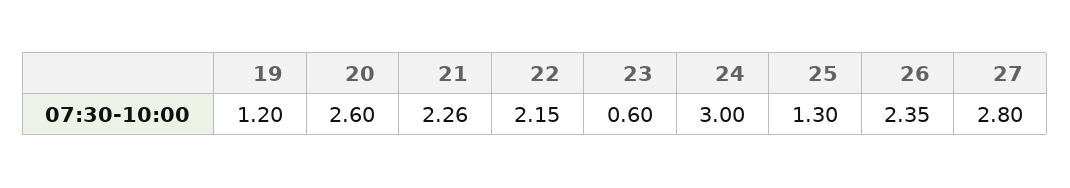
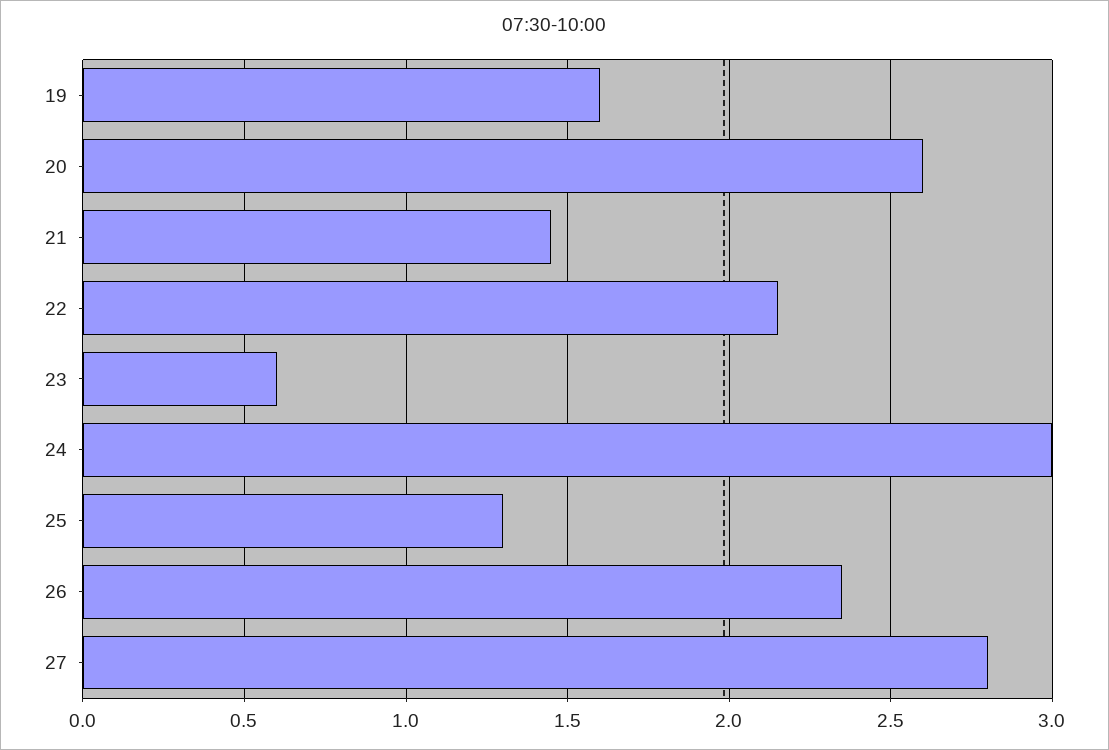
19: 1.2 -> 1.6
21: 2.26 -> 1.45

